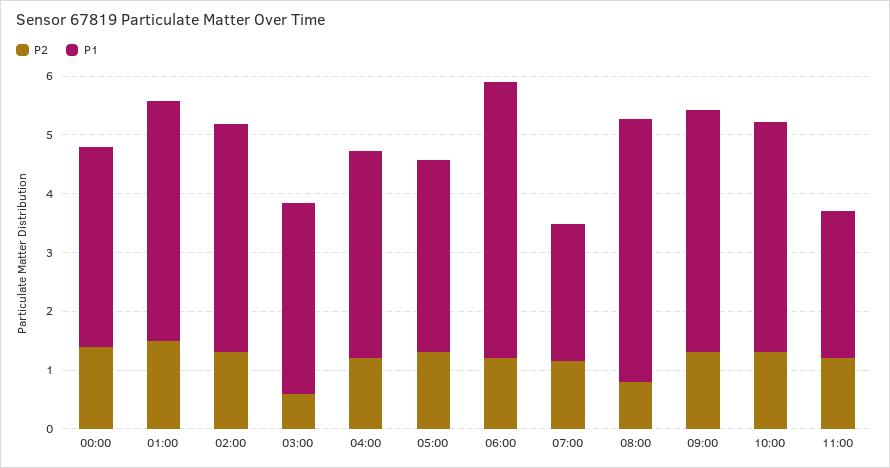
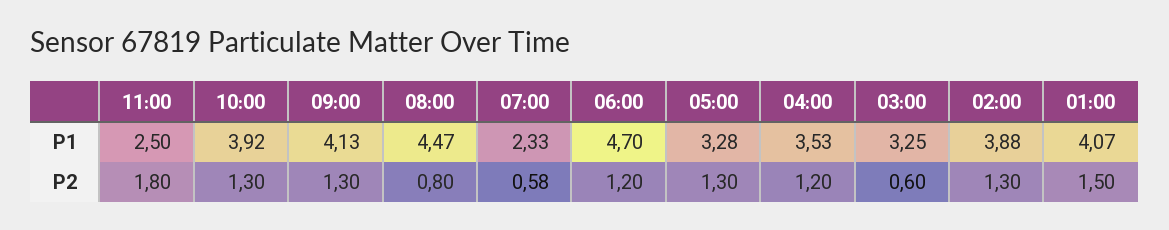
P2, 00:00: 1.4 -> none
P1, 00:00: 3.4 -> none
P2, 07:00: 1.2 -> 0.58
P2, 11:00: 1.2 -> 1.8

